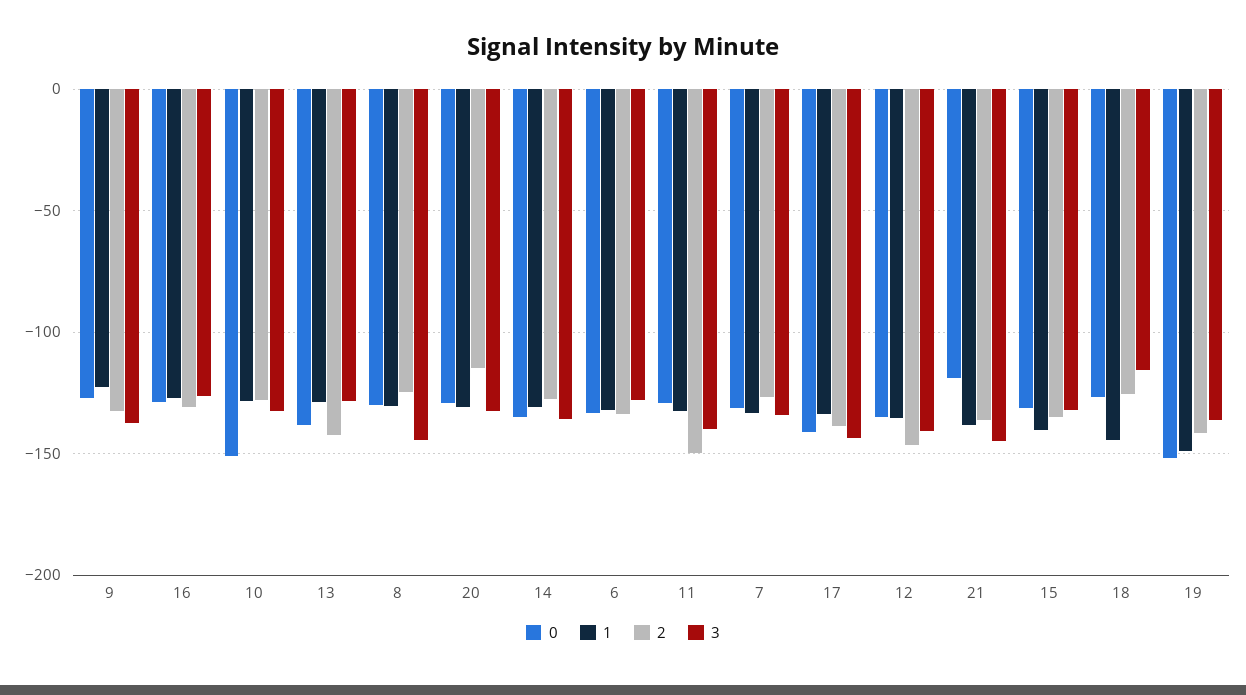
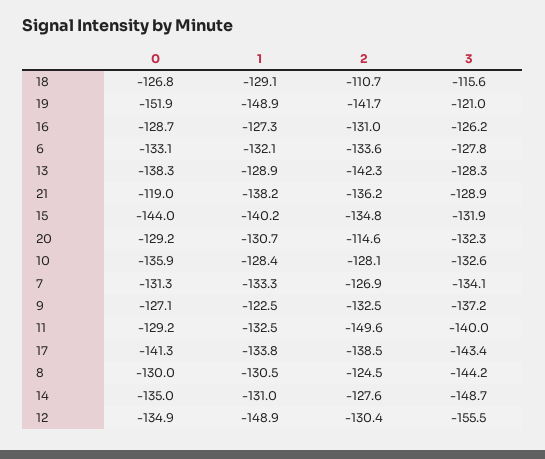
0, 10: -150 -> -135.9
3, 14: -135 -> -148.7
1, 12: -135 -> -148.9
2, 12: -145 -> -130.4
3, 12: -140 -> -155.5
3, 21: -145 -> -128.9
0, 15: -130 -> -144
1, 18: -145 -> -129.1
2, 18: -125 -> -110.7
3, 19: -135 -> -121

